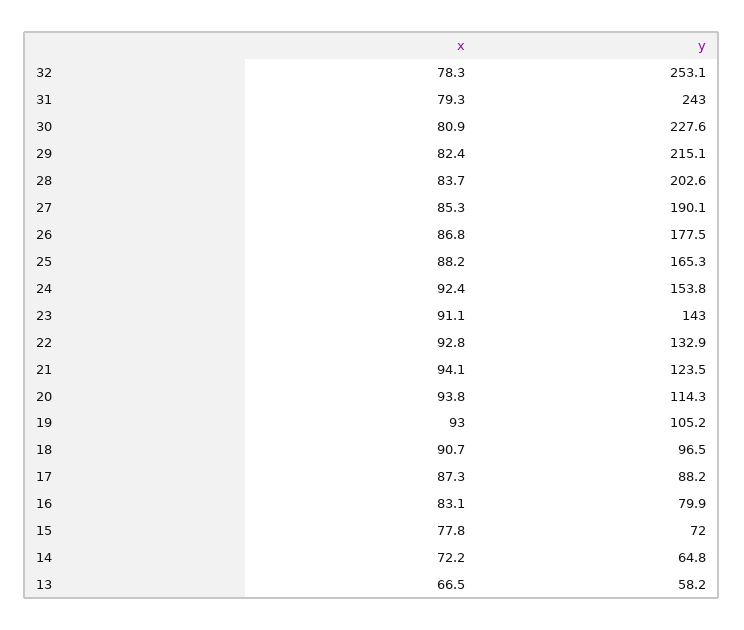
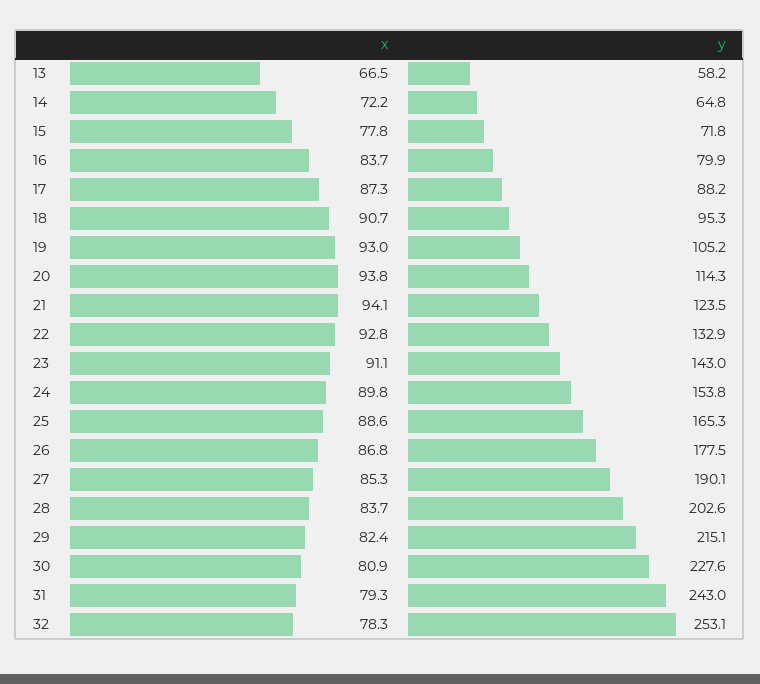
x, 25: 88.2 -> 88.6
x, 24: 92.4 -> 89.8
y, 18: 96.5 -> 95.3
x, 16: 83.1 -> 83.7
y, 15: 72 -> 71.8

